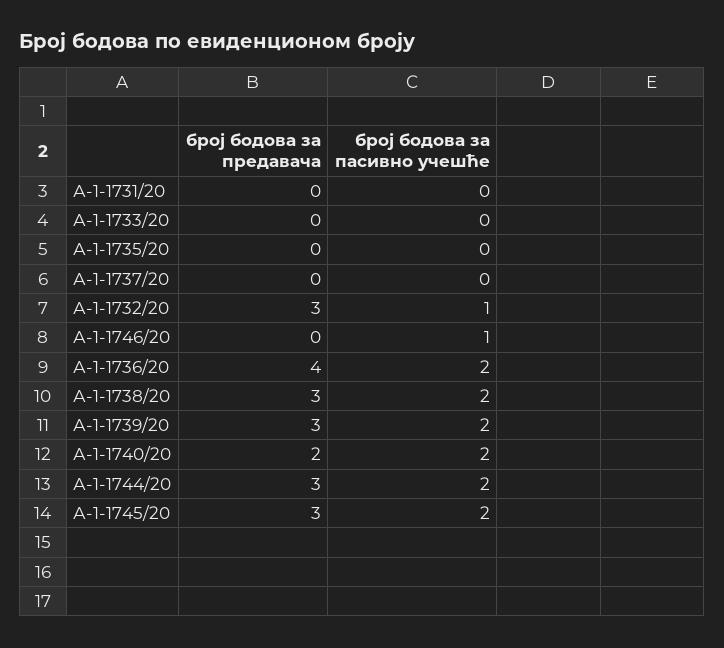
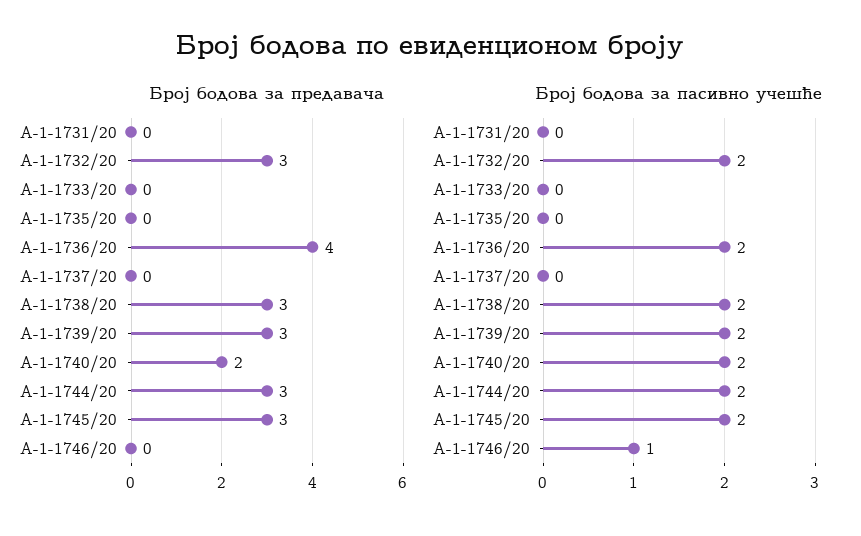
број бодова за пасивно учешће, А-1-1732/20: 1 -> 2

